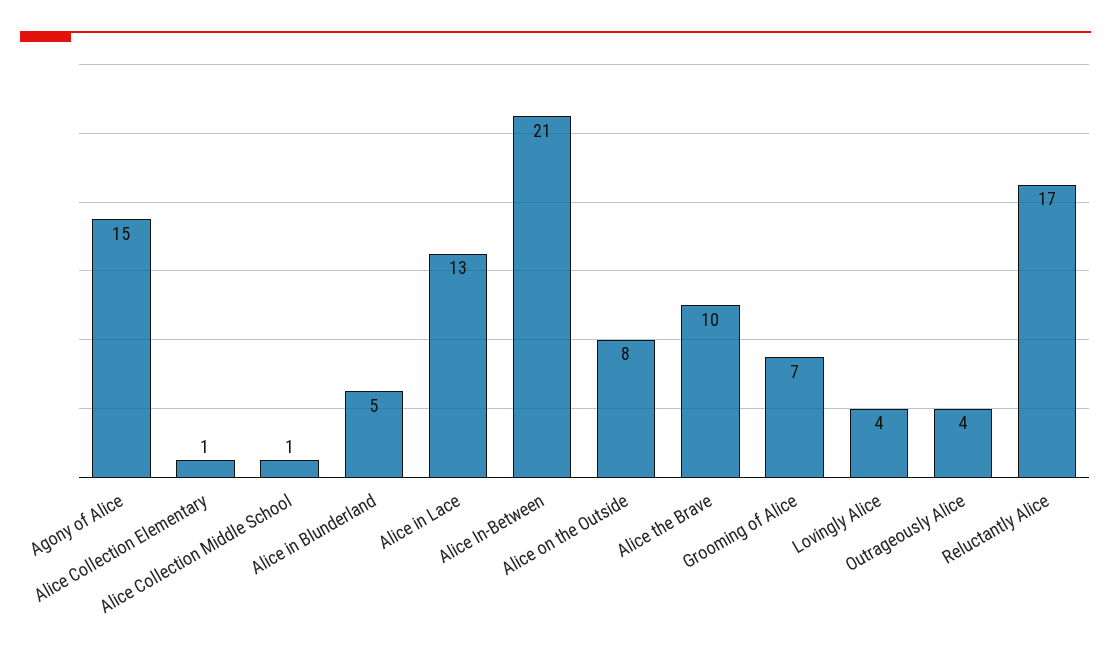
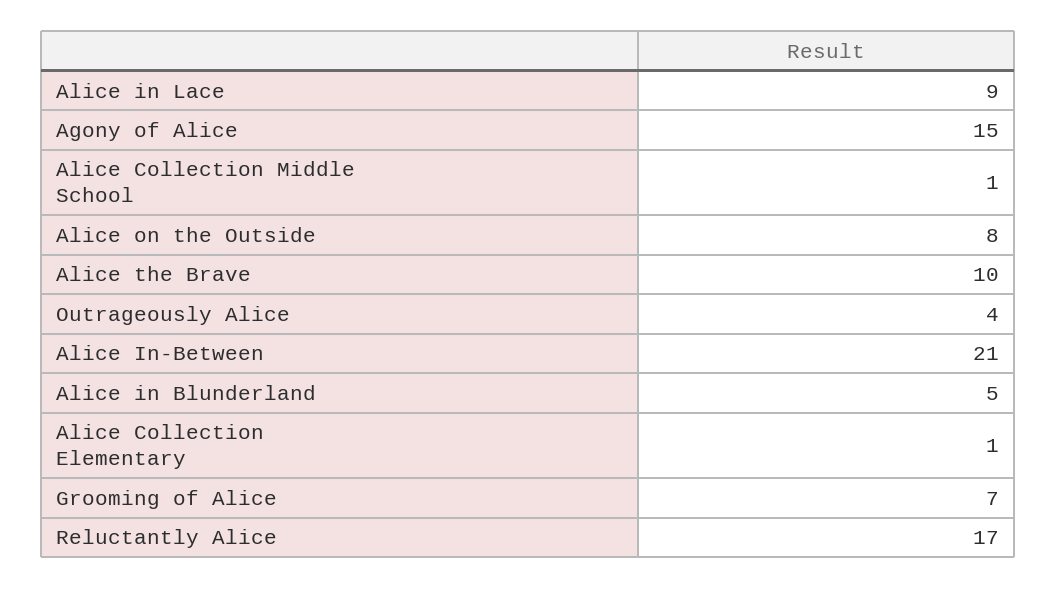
Alice in Lace: 13 -> 9
Lovingly Alice: 4 -> none

